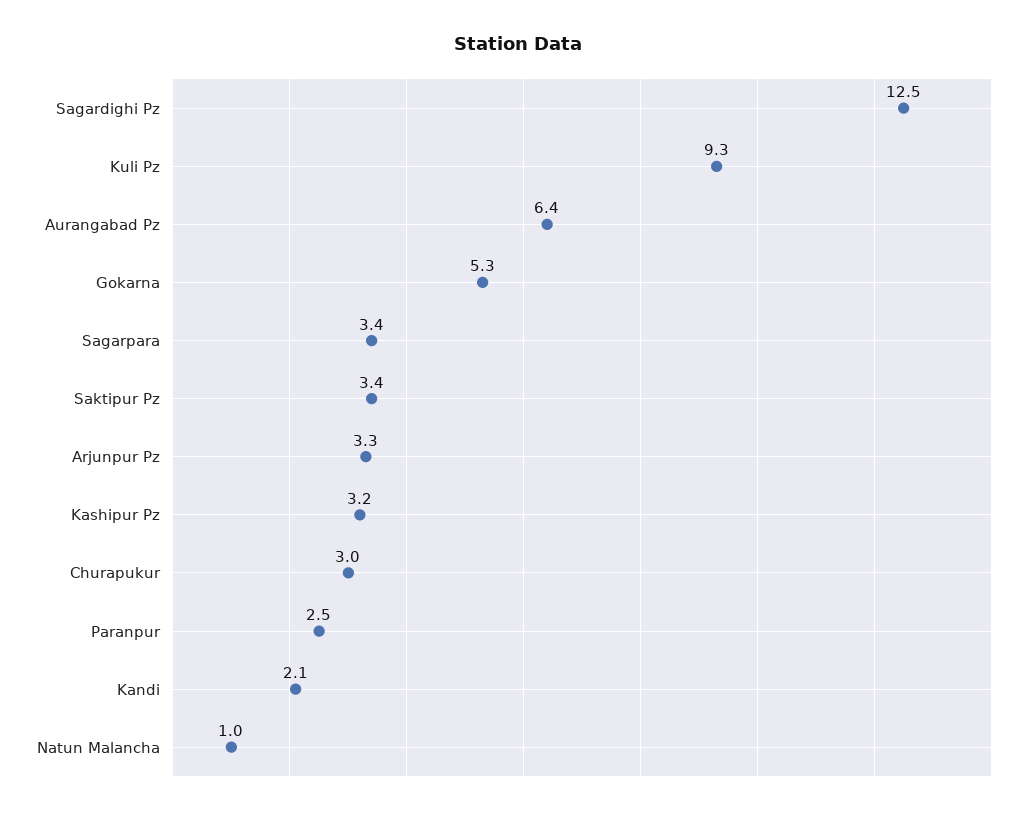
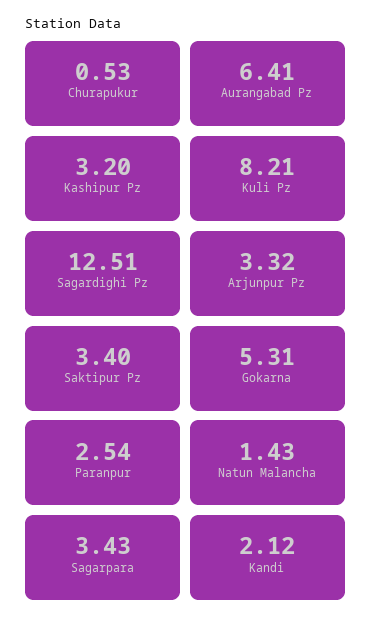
Kuli Pz: 9.3 -> 8.21
Churapukur: 3 -> 0.53
Natun Malancha: 1 -> 1.43

